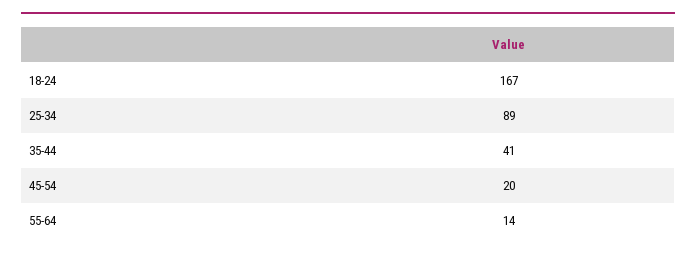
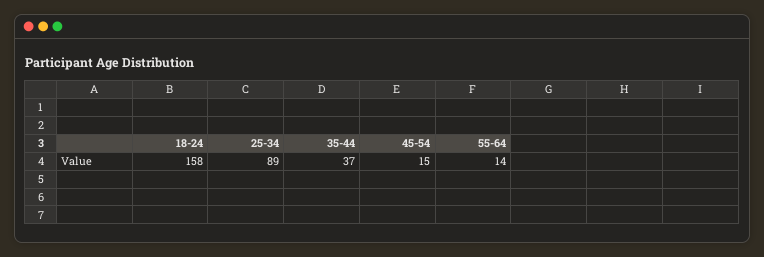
18-24: 167 -> 158
35-44: 41 -> 37
45-54: 20 -> 15

